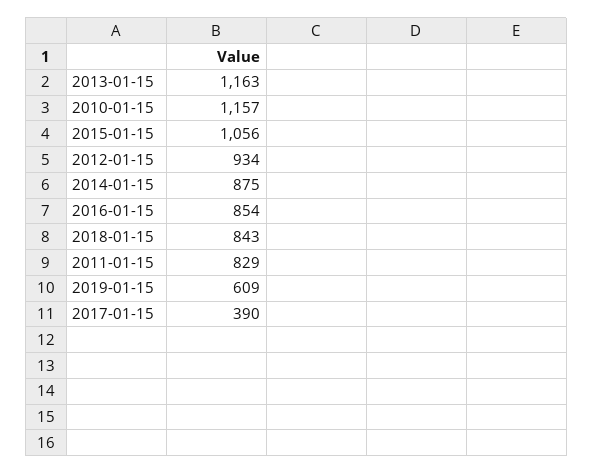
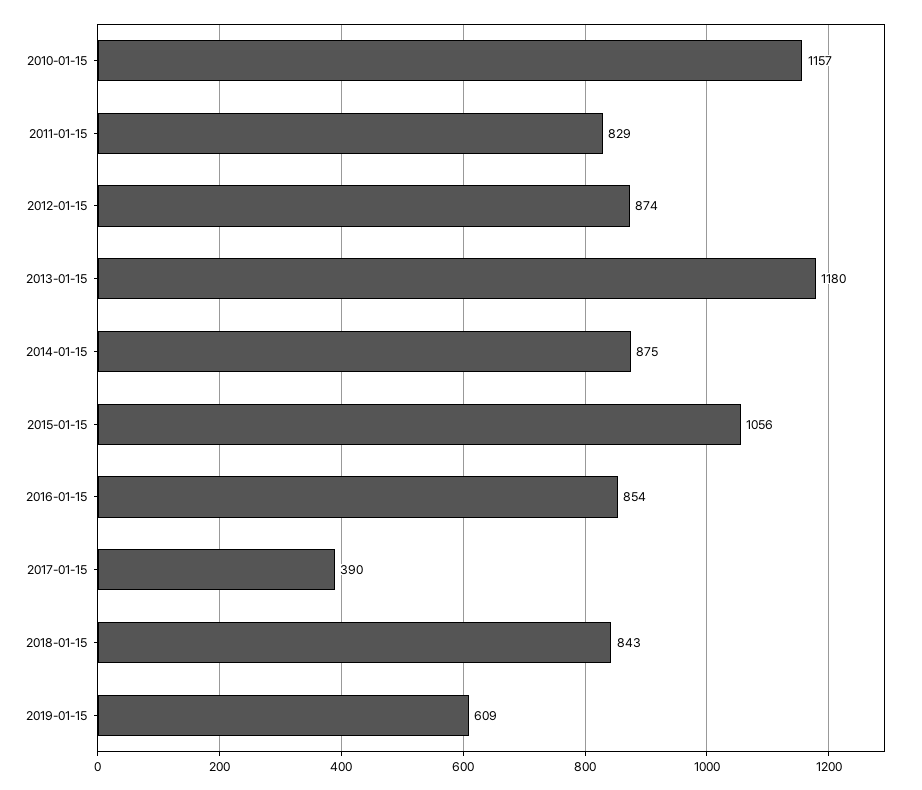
2013-01-15: 1163 -> 1180
2012-01-15: 934 -> 874

